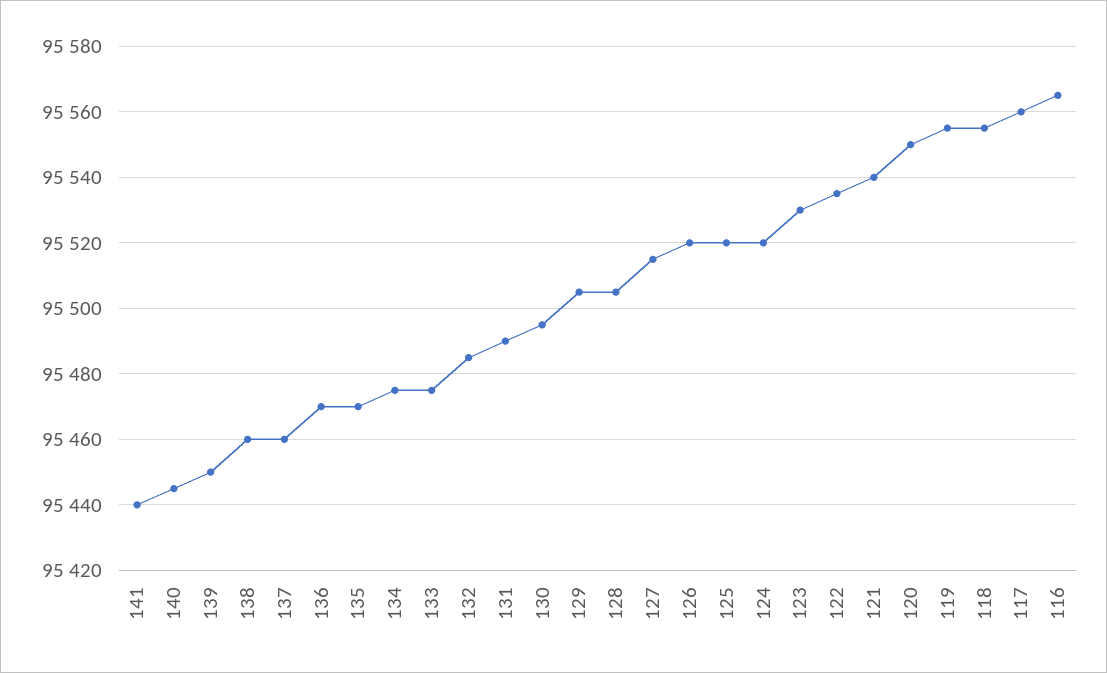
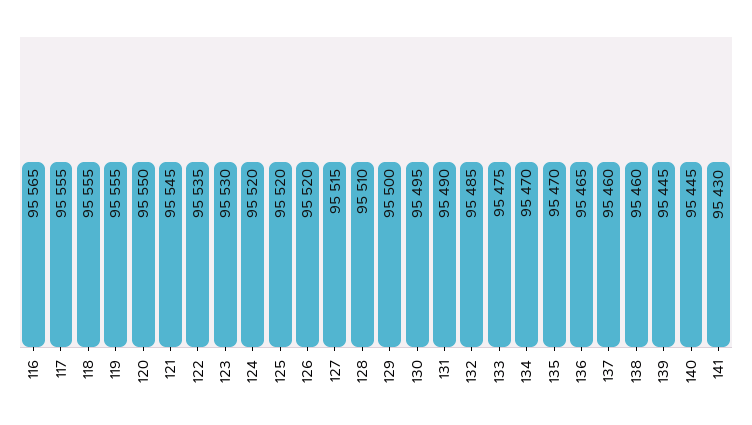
141: 95440 -> 95430
139: 95450 -> 95445
136: 95470 -> 95465
134: 95475 -> 95470
129: 95505 -> 95500
128: 95505 -> 95510
121: 95540 -> 95545
117: 95560 -> 95555

